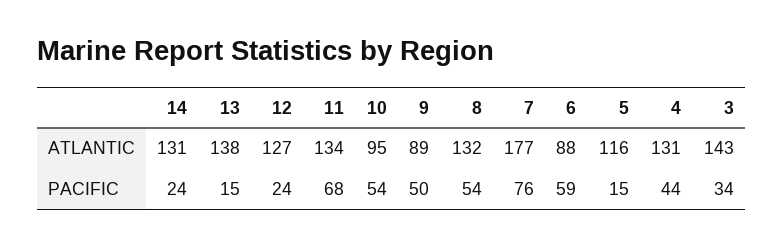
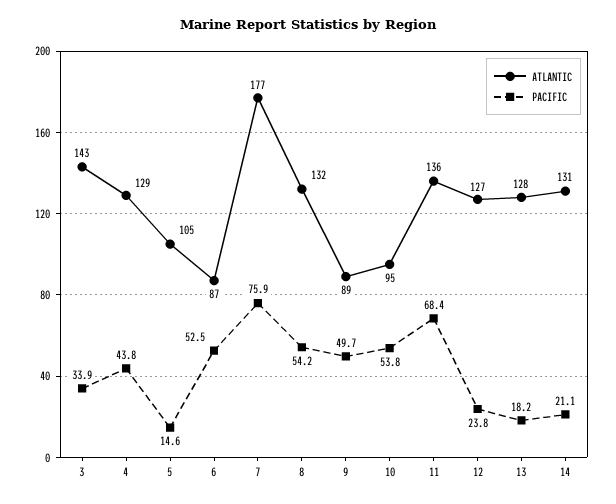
ATLANTIC, 13: 138 -> 128
ATLANTIC, 11: 134 -> 136
ATLANTIC, 6: 88 -> 87
ATLANTIC, 5: 116 -> 105
ATLANTIC, 4: 131 -> 129
PACIFIC, 14: 24 -> 21.1
PACIFIC, 13: 15 -> 18.2
PACIFIC, 6: 59 -> 52.5

